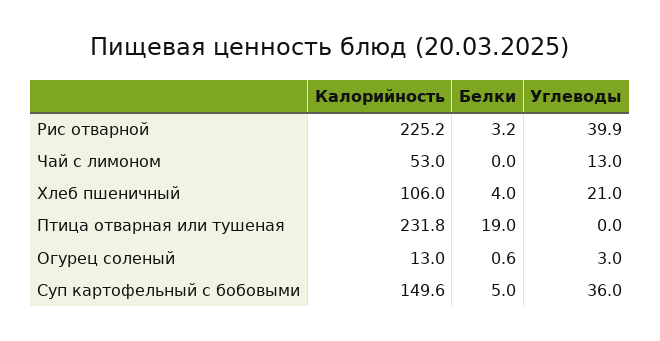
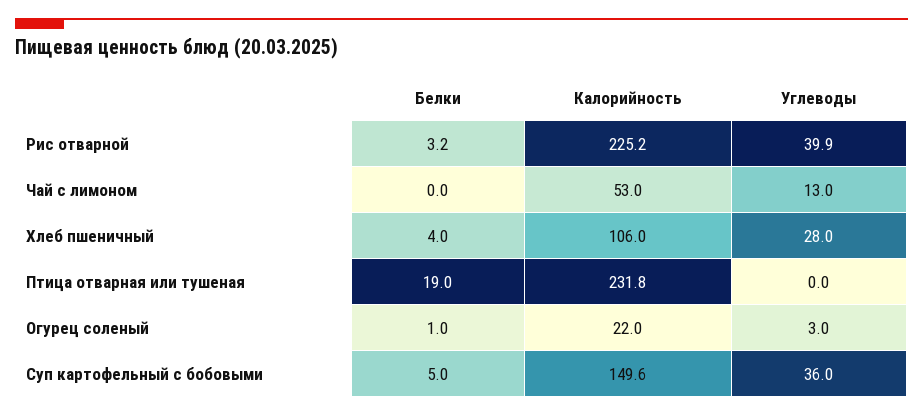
Углеводы, Хлеб пшеничный: 21 -> 28
Калорийность, Огурец соленый: 13 -> 22
Белки, Огурец соленый: 0.6 -> 1

